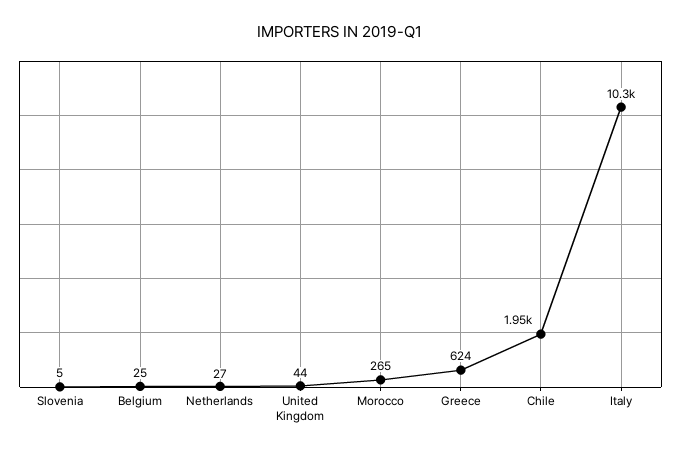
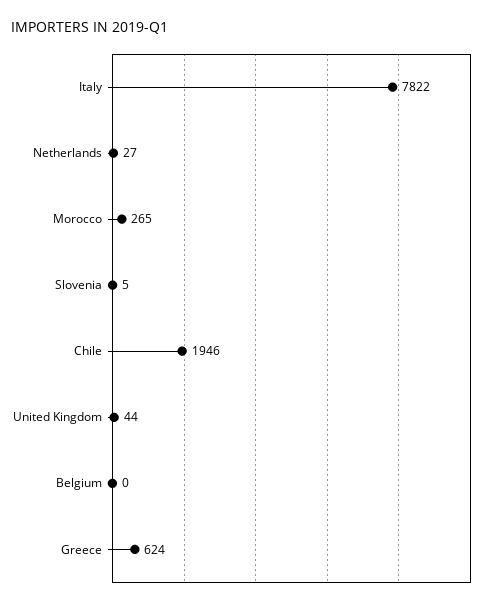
Belgium: 25 -> 0
Italy: 10300 -> 7822

